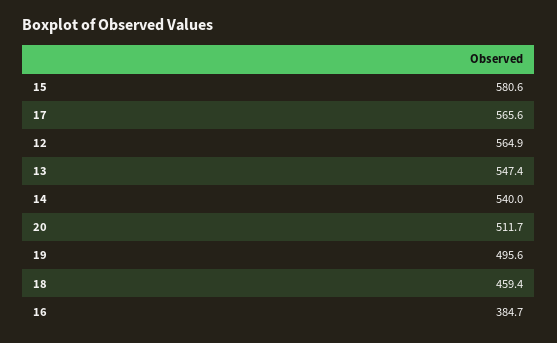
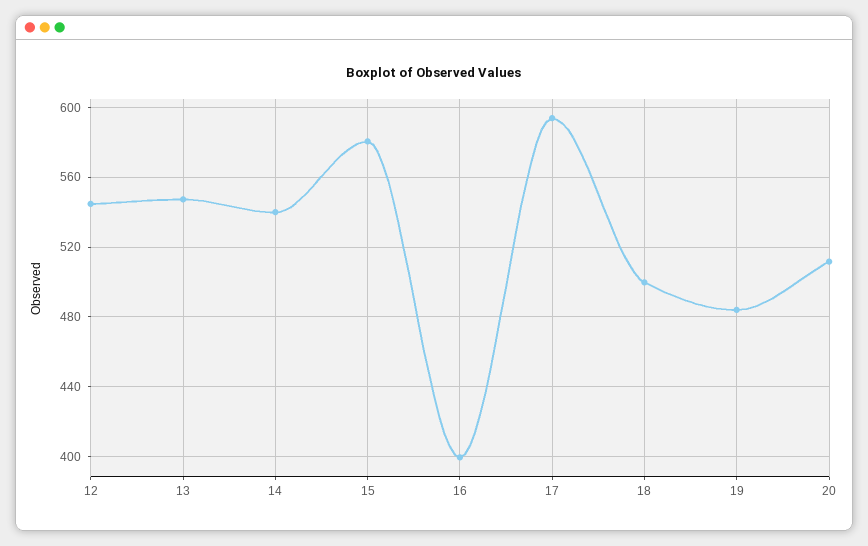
17: 565.6 -> 595
12: 564.9 -> 545
19: 495.6 -> 485
18: 459.4 -> 500
16: 384.7 -> 400

